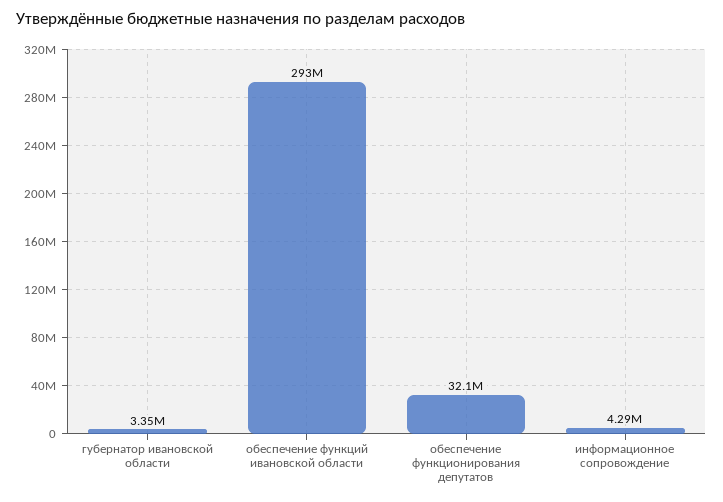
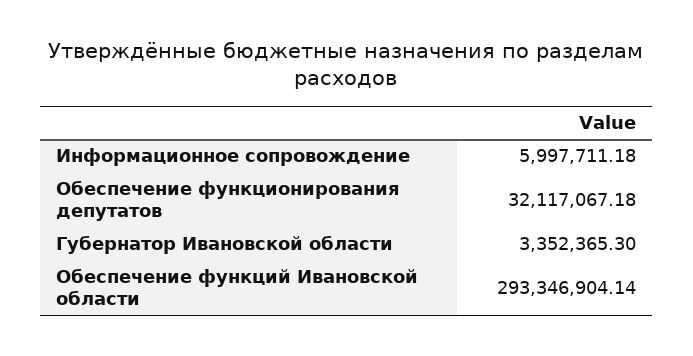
информационное сопровождение: 4290000 -> 5997711.18

